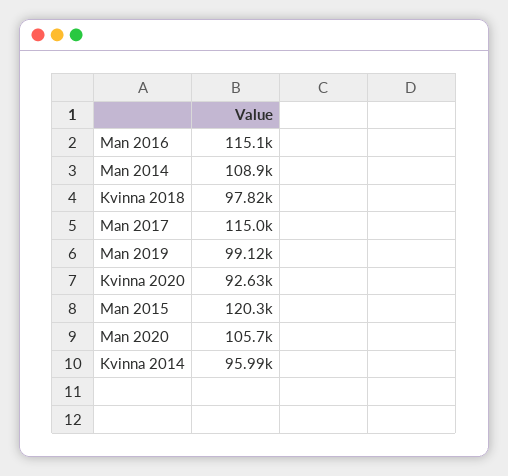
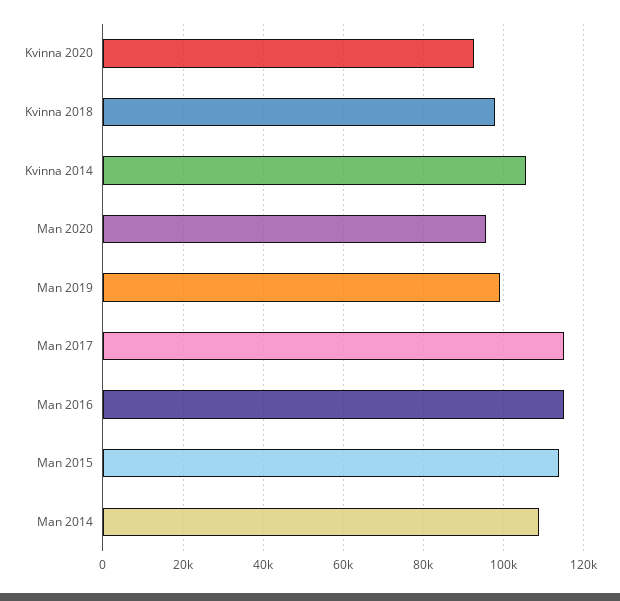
Man 2015: 120300 -> 114000
Man 2020: 105700 -> 96000
Kvinna 2014: 95990 -> 106000

